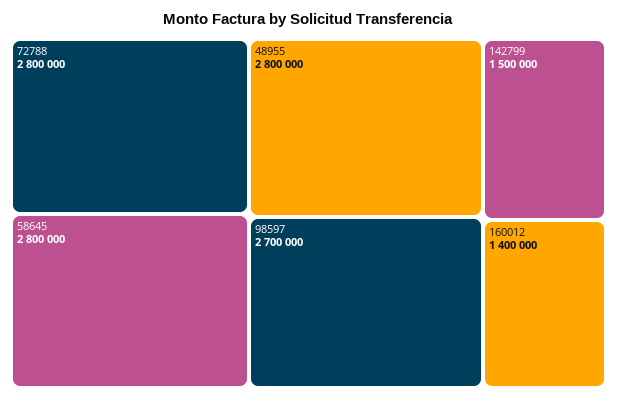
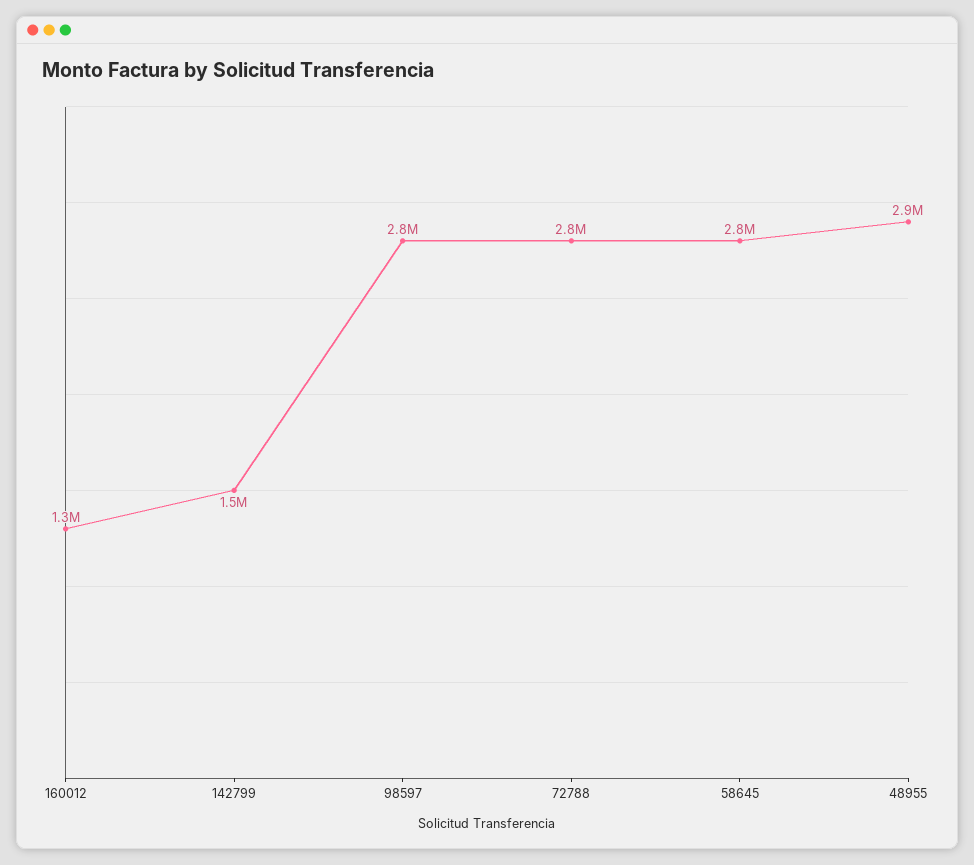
48955: 2800000 -> 2900000
98597: 2700000 -> 2800000
160012: 1400000 -> 1300000

